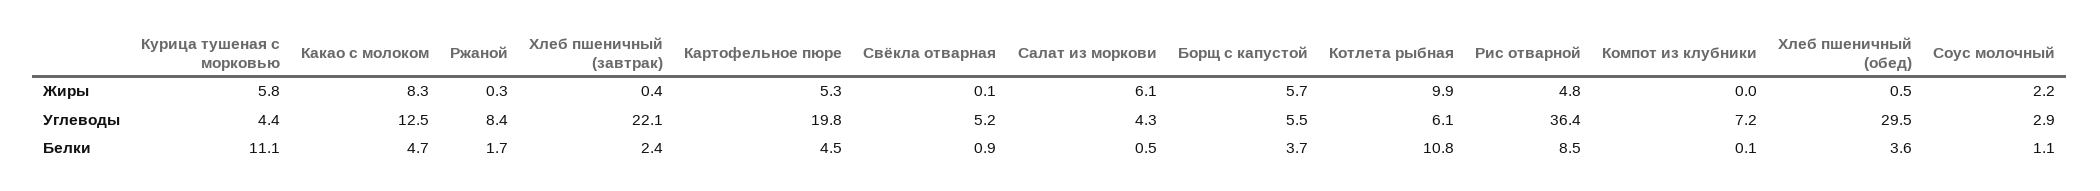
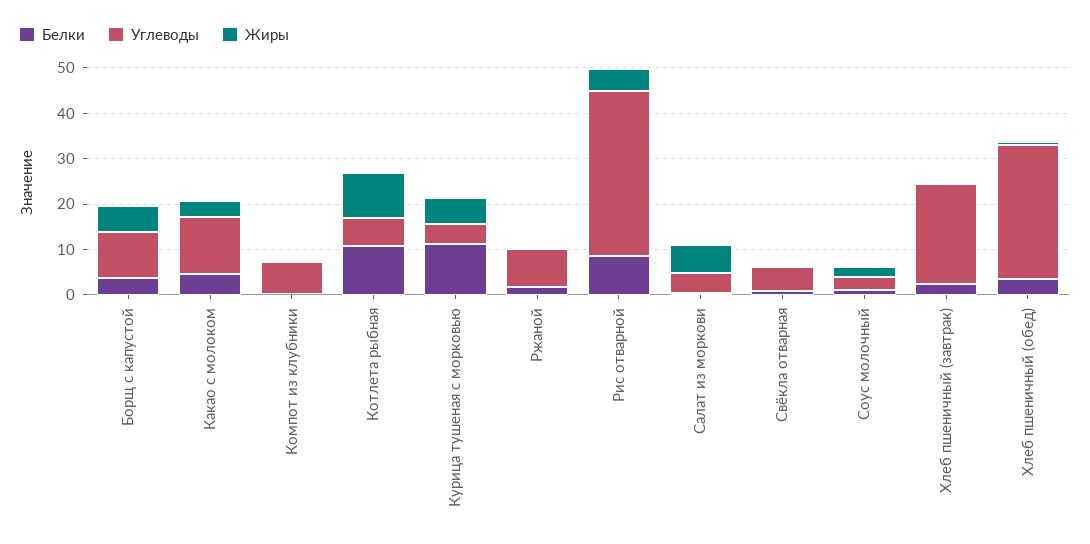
Жиры, Какао с молоком: 8.3 -> 4
Жиры, Картофельное пюре: 5.3 -> none
Углеводы, Картофельное пюре: 19.8 -> none
Углеводы, Борщ с капустой: 5.5 -> 10
Белки, Картофельное пюре: 4.5 -> none

